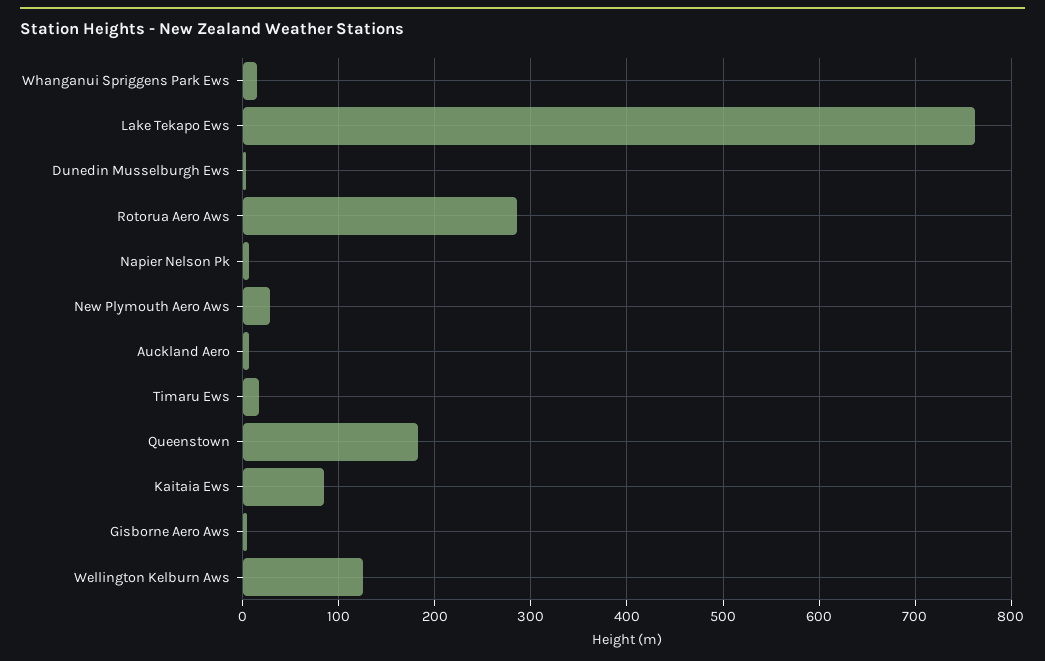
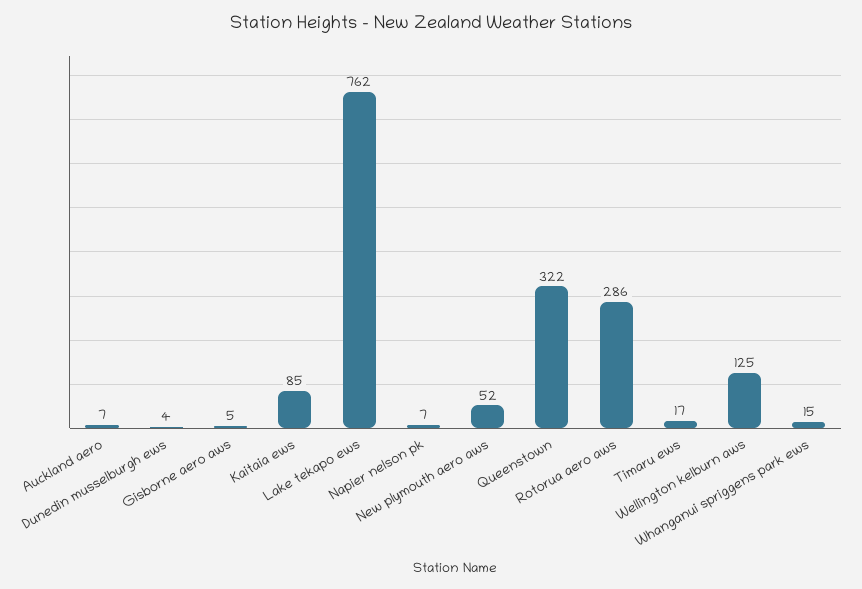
New Plymouth Aero Aws: 30 -> 52
Queenstown: 180 -> 322

